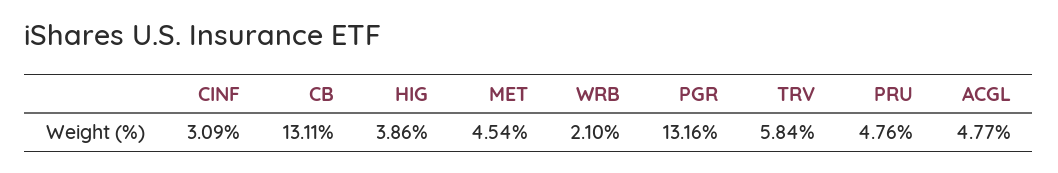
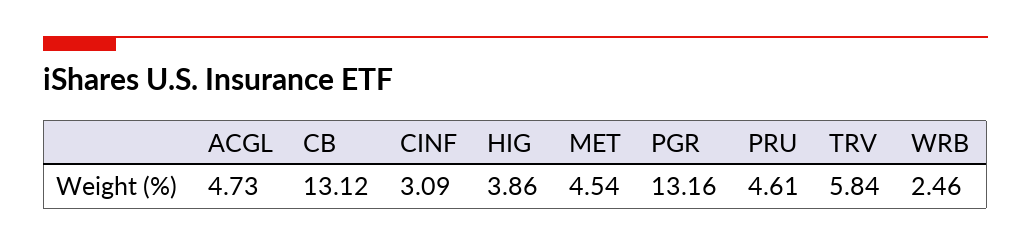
CB: 13.11 -> 13.12
WRB: 2.1 -> 2.46
PRU: 4.76 -> 4.61
ACGL: 4.77 -> 4.73

